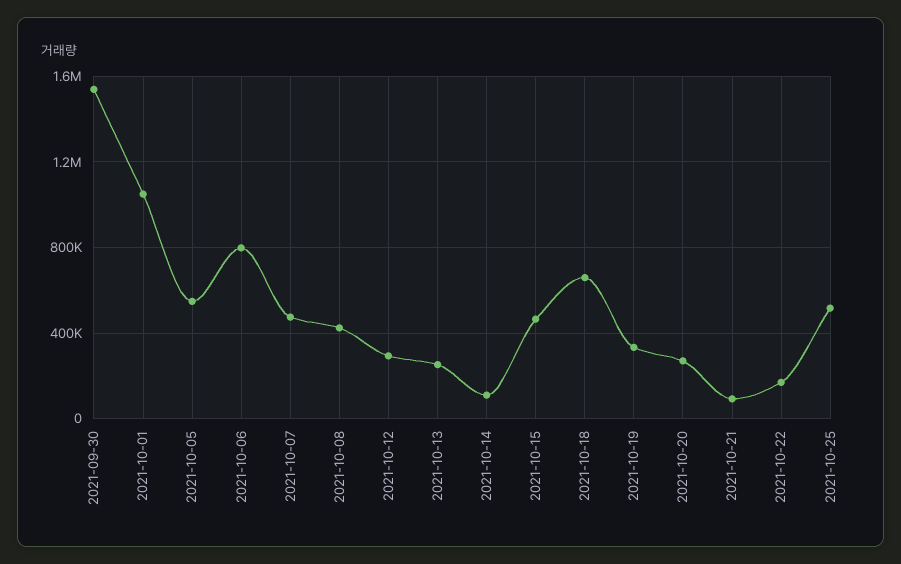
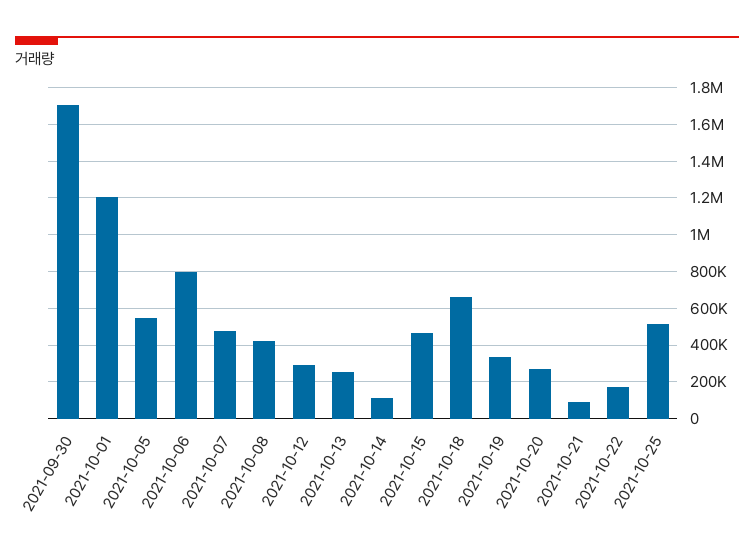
2021-09-30: 1550000 -> 1700000
2021-10-01: 1050000 -> 1200000

